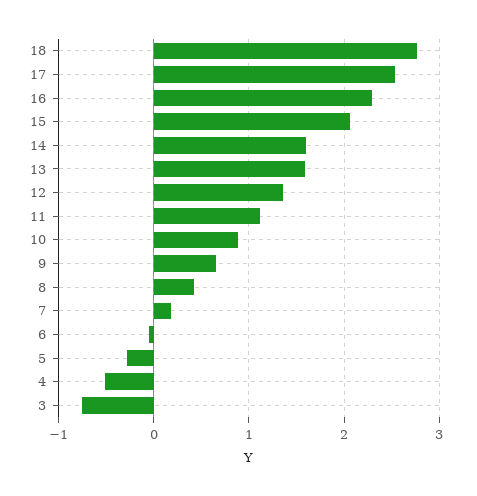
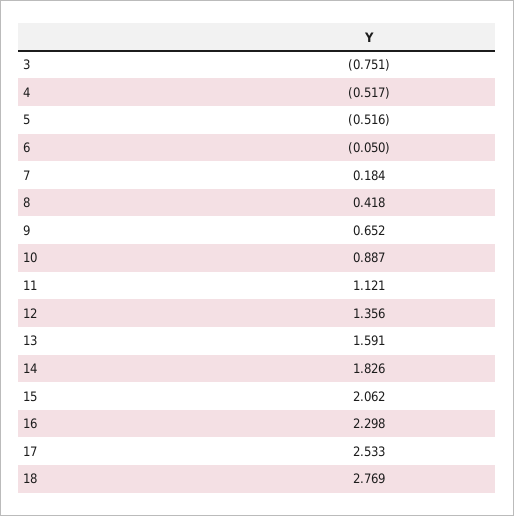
14: 1.6 -> 1.826
5: -0.3 -> -0.516

